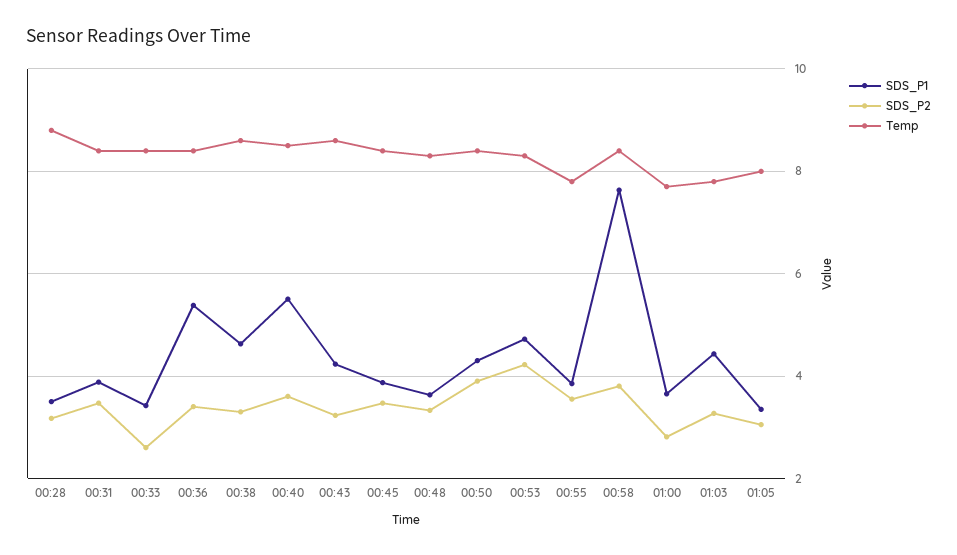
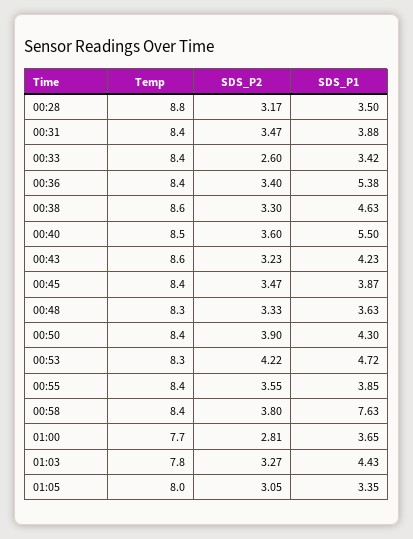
Temp, 00:55: 7.8 -> 8.4

